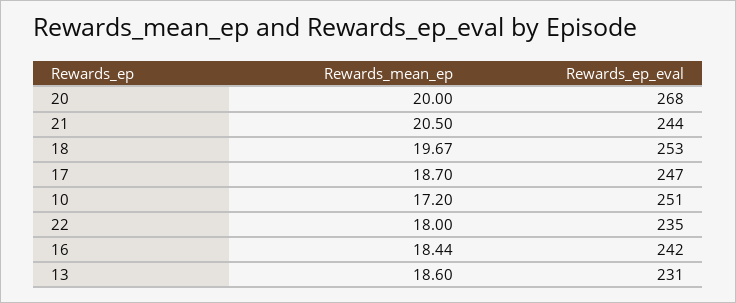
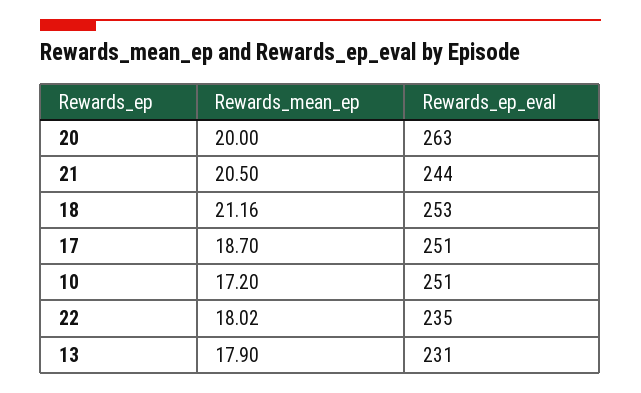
Rewards_ep_eval, 20: 268 -> 263
Rewards_mean_ep, 18: 19.67 -> 21.16
Rewards_ep_eval, 17: 247 -> 251
Rewards_mean_ep, 22: 18 -> 18.02
Rewards_mean_ep, 16: 18.44 -> none
Rewards_ep_eval, 16: 242 -> none
Rewards_mean_ep, 13: 18.6 -> 17.9

